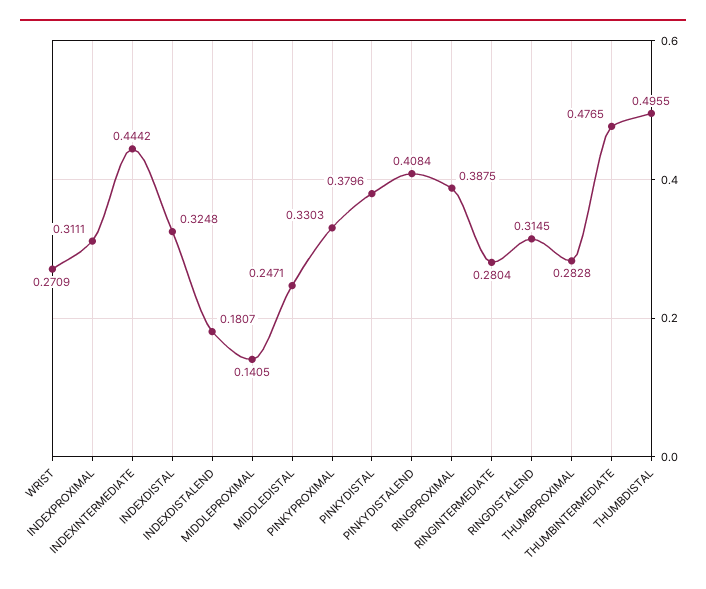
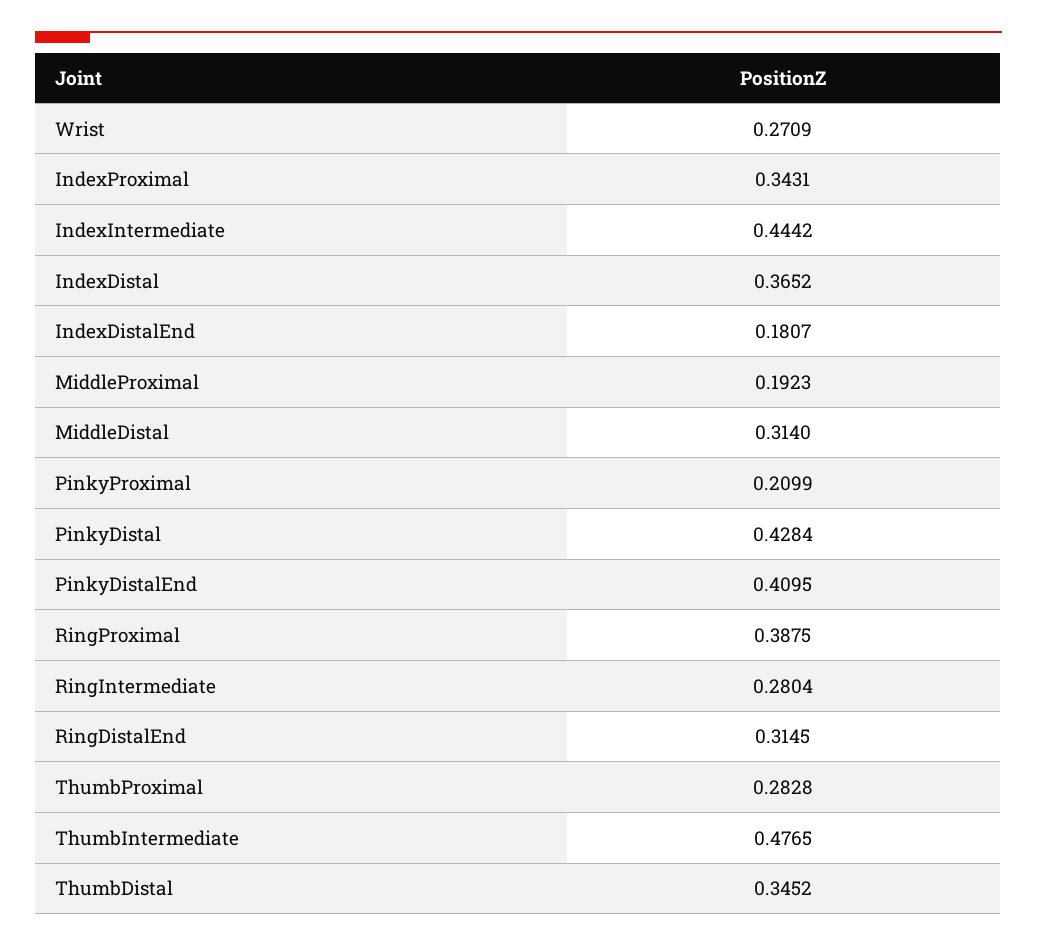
INDEXPROXIMAL: 0.3111 -> 0.3431
INDEXDISTAL: 0.3248 -> 0.3652
MIDDLEPROXIMAL: 0.1405 -> 0.1923
MIDDLEDISTAL: 0.2471 -> 0.314
PINKYPROXIMAL: 0.3303 -> 0.2099
PINKYDISTAL: 0.3796 -> 0.4284
PINKYDISTALEND: 0.4084 -> 0.4095
THUMBDISTAL: 0.4955 -> 0.3452

